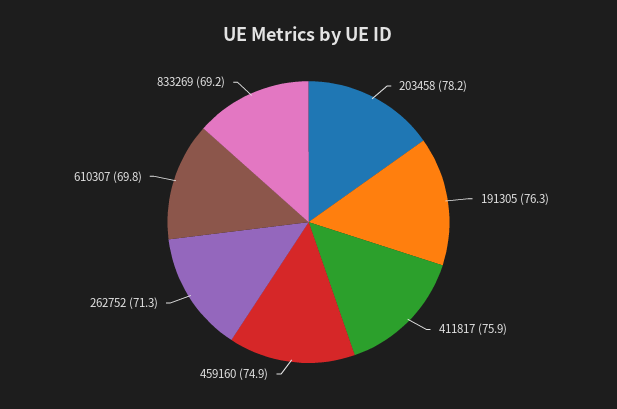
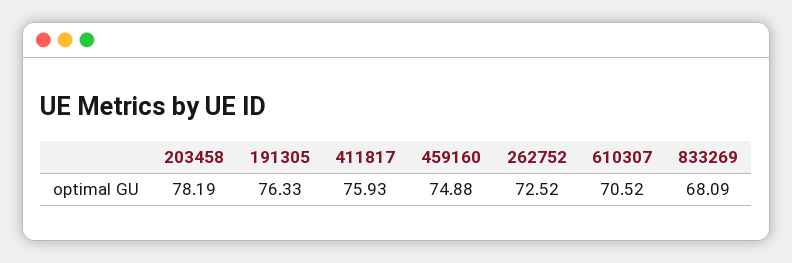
262752: 71.3 -> 72.52
610307: 69.8 -> 70.52
833269: 69.2 -> 68.09

